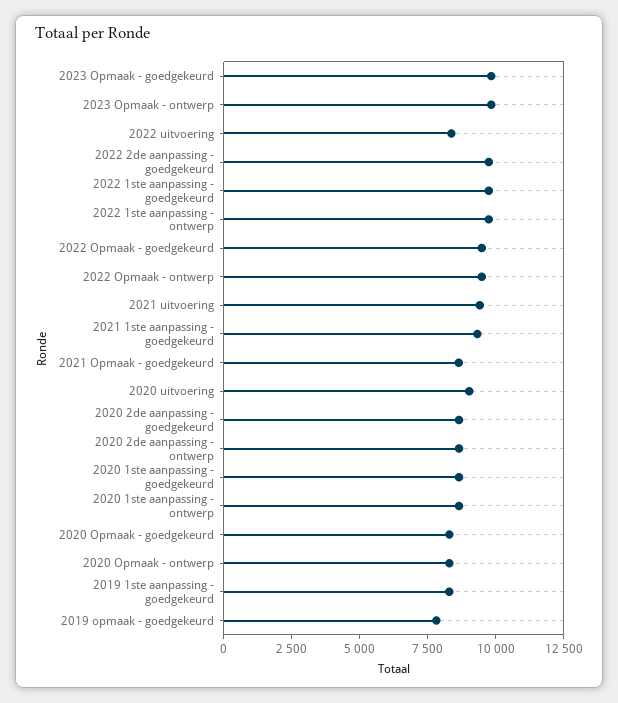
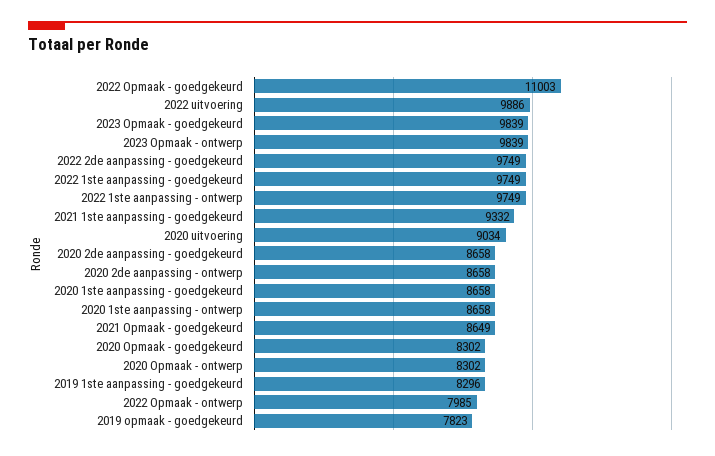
2022 uitvoering: 8500 -> 9886
2022 Opmaak - goedgekeurd: 9500 -> 11003
2022 Opmaak - ontwerp: 9500 -> 7985
2021 uitvoering: 9500 -> none

